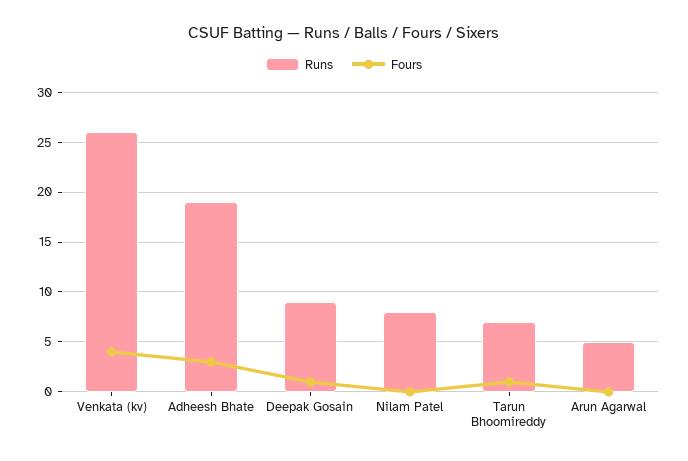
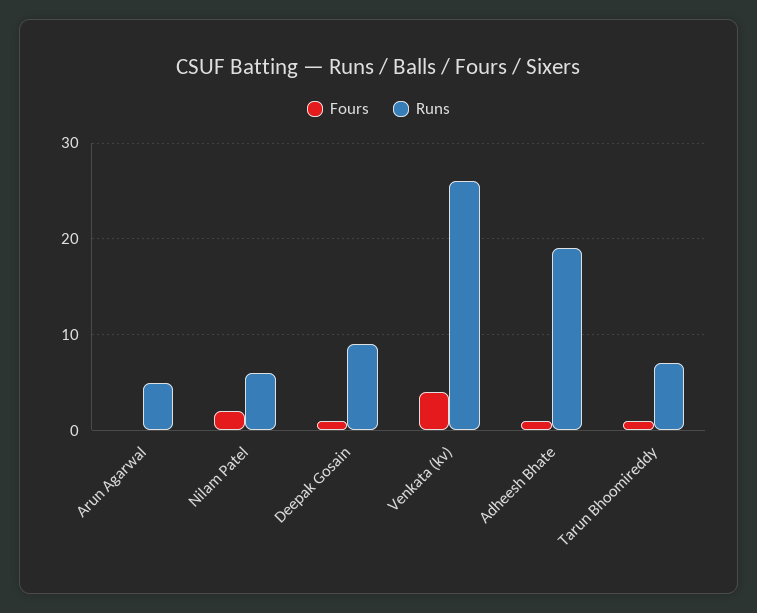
Fours, Adheesh Bhate: 3 -> 1
Runs, Nilam Patel: 8 -> 6
Fours, Nilam Patel: 0 -> 2

